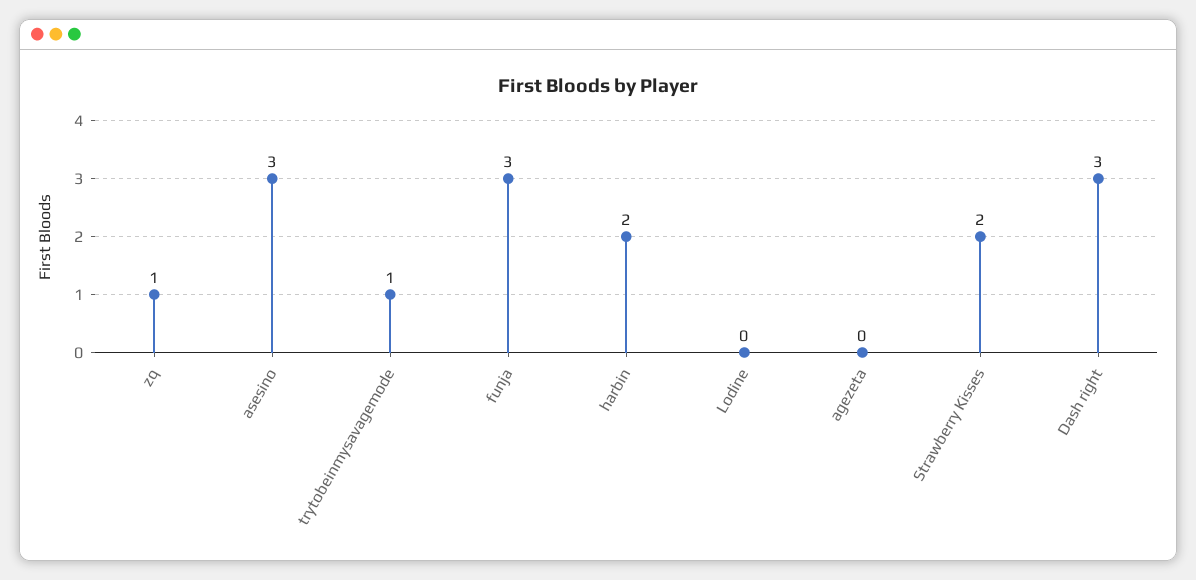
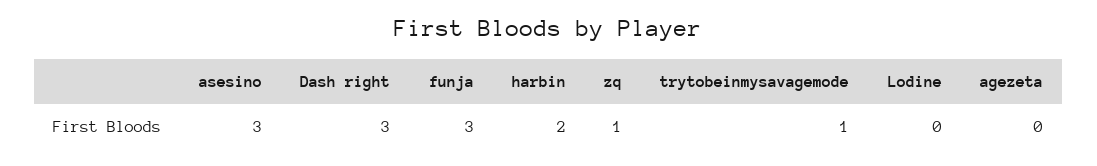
Strawberry Kisses: 2 -> none

